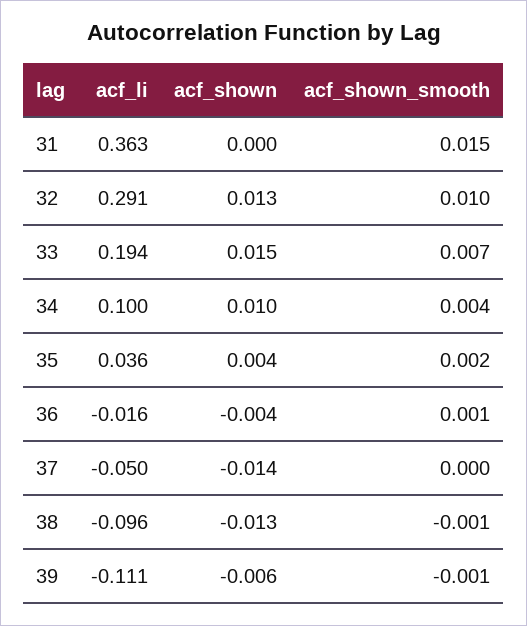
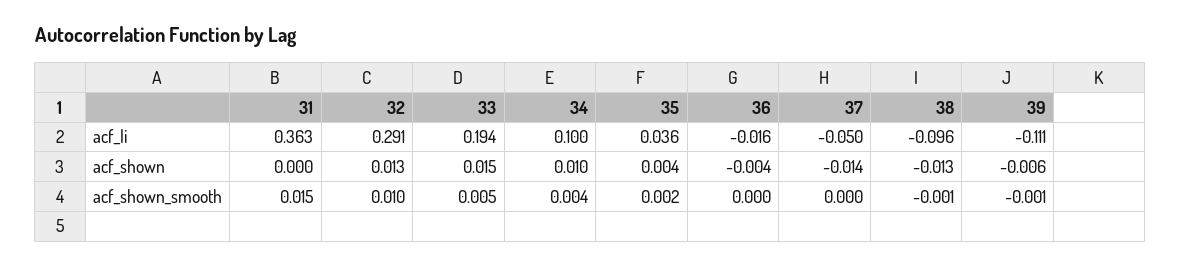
acf_shown_smooth, 33: 0.007 -> 0.005
acf_shown_smooth, 36: 0.001 -> 0

